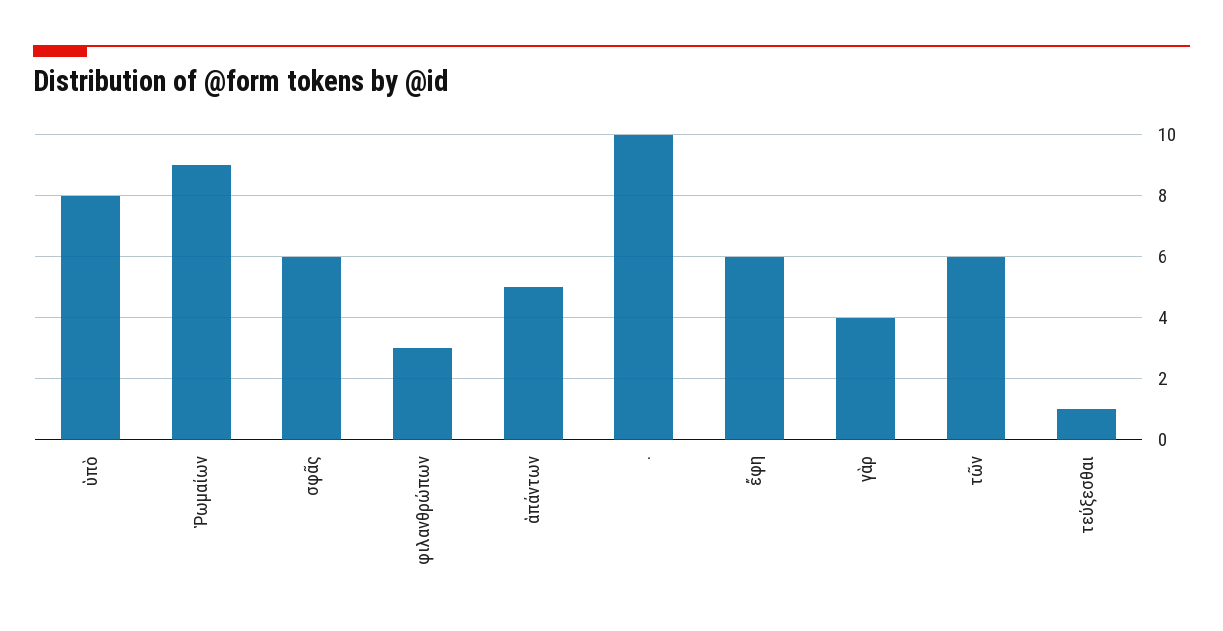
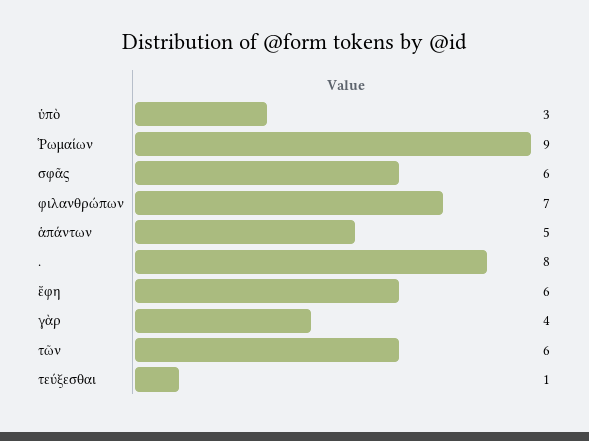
ὑπὸ: 8 -> 3
φιλανθρώπων: 3 -> 7
.: 10 -> 8

